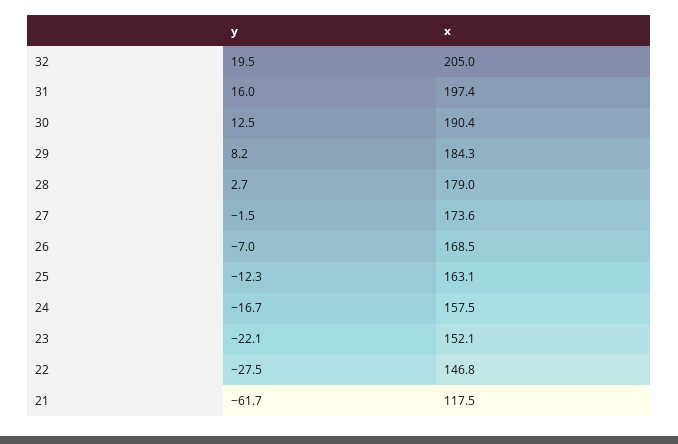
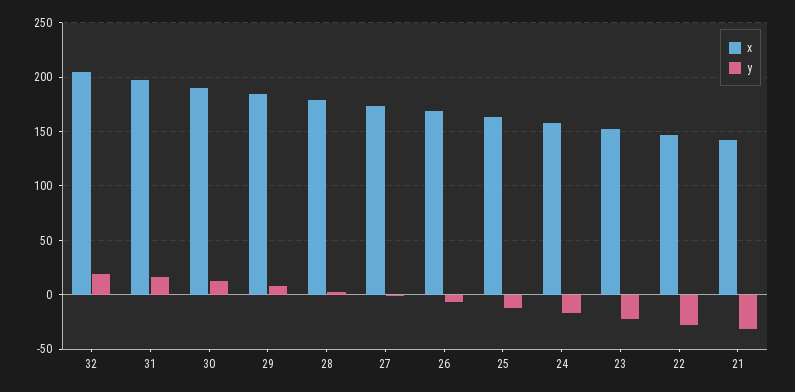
y, 21: -61.7 -> -30
x, 21: 117.5 -> 140

